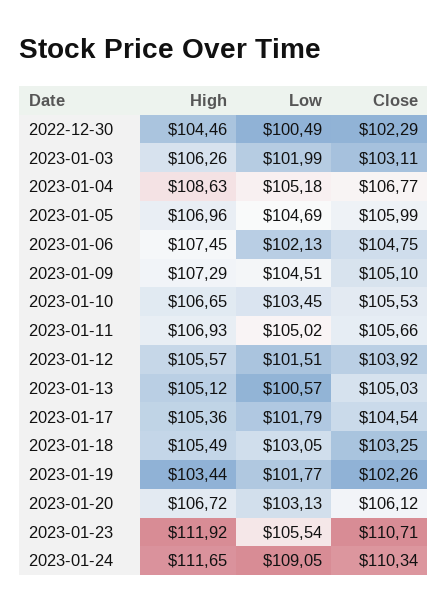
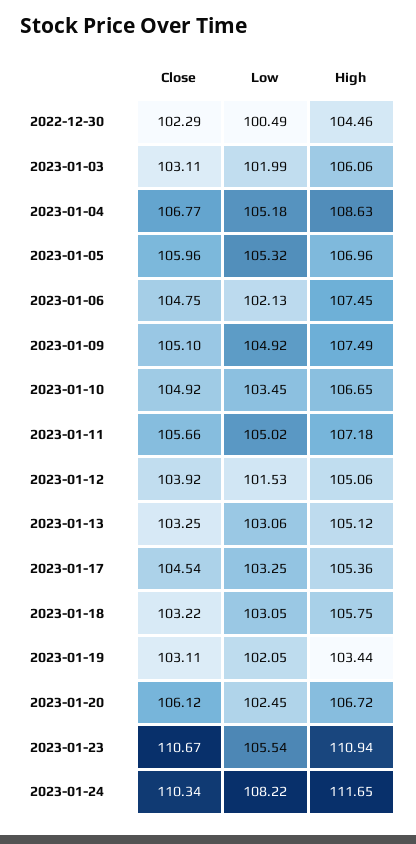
High, 2023-01-03: 106.26 -> 106.06
Low, 2023-01-05: 104.69 -> 105.32
Close, 2023-01-05: 105.99 -> 105.96
High, 2023-01-09: 107.29 -> 107.49
Low, 2023-01-09: 104.51 -> 104.92
Close, 2023-01-10: 105.53 -> 104.92
High, 2023-01-11: 106.93 -> 107.18
High, 2023-01-12: 105.57 -> 105.06
Low, 2023-01-12: 101.51 -> 101.53
Low, 2023-01-13: 100.57 -> 103.06
Close, 2023-01-13: 105.03 -> 103.25
Low, 2023-01-17: 101.79 -> 103.25
High, 2023-01-18: 105.49 -> 105.75
Close, 2023-01-18: 103.25 -> 103.22
Low, 2023-01-19: 101.77 -> 102.05
Close, 2023-01-19: 102.26 -> 103.11
Low, 2023-01-20: 103.13 -> 102.45
High, 2023-01-23: 111.92 -> 110.94
Close, 2023-01-23: 110.71 -> 110.67
Low, 2023-01-24: 109.05 -> 108.22

